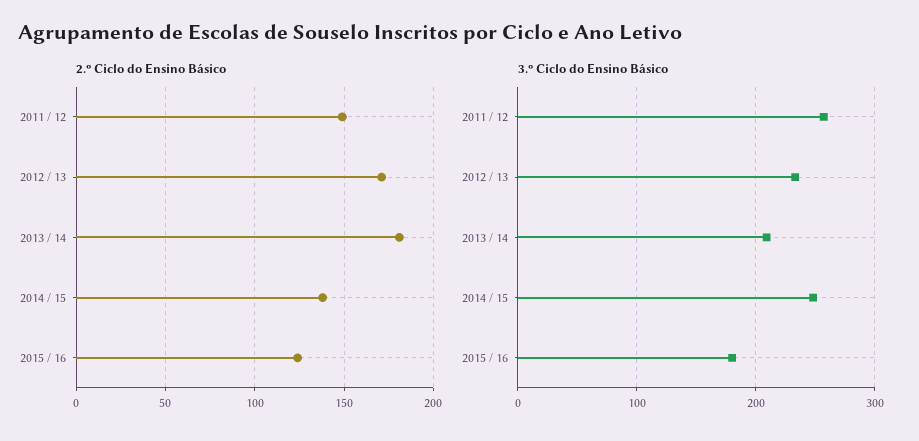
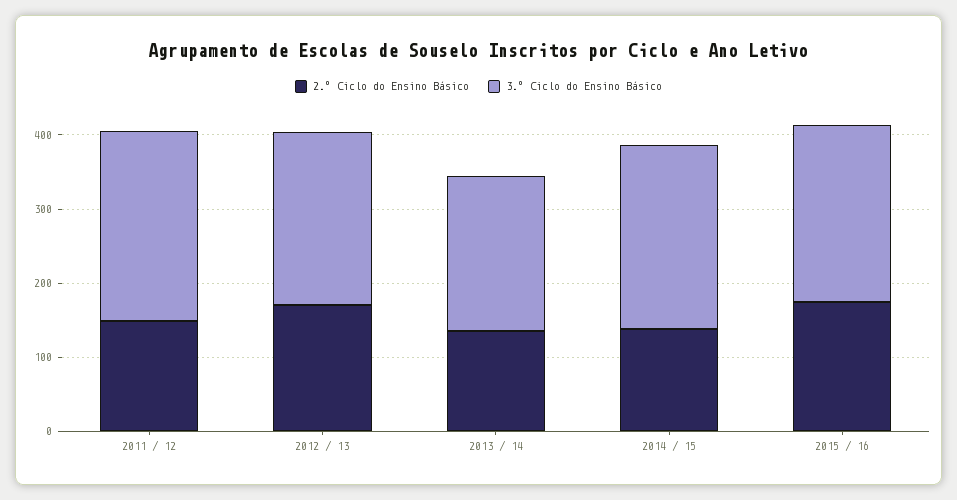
2.º Ciclo do Ensino Básico, 2013 / 14: 180 -> 140
2.º Ciclo do Ensino Básico, 2015 / 16: 125 -> 180
3.º Ciclo do Ensino Básico, 2015 / 16: 180 -> 240

